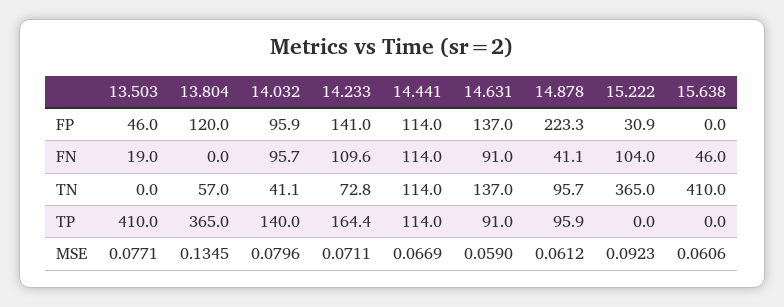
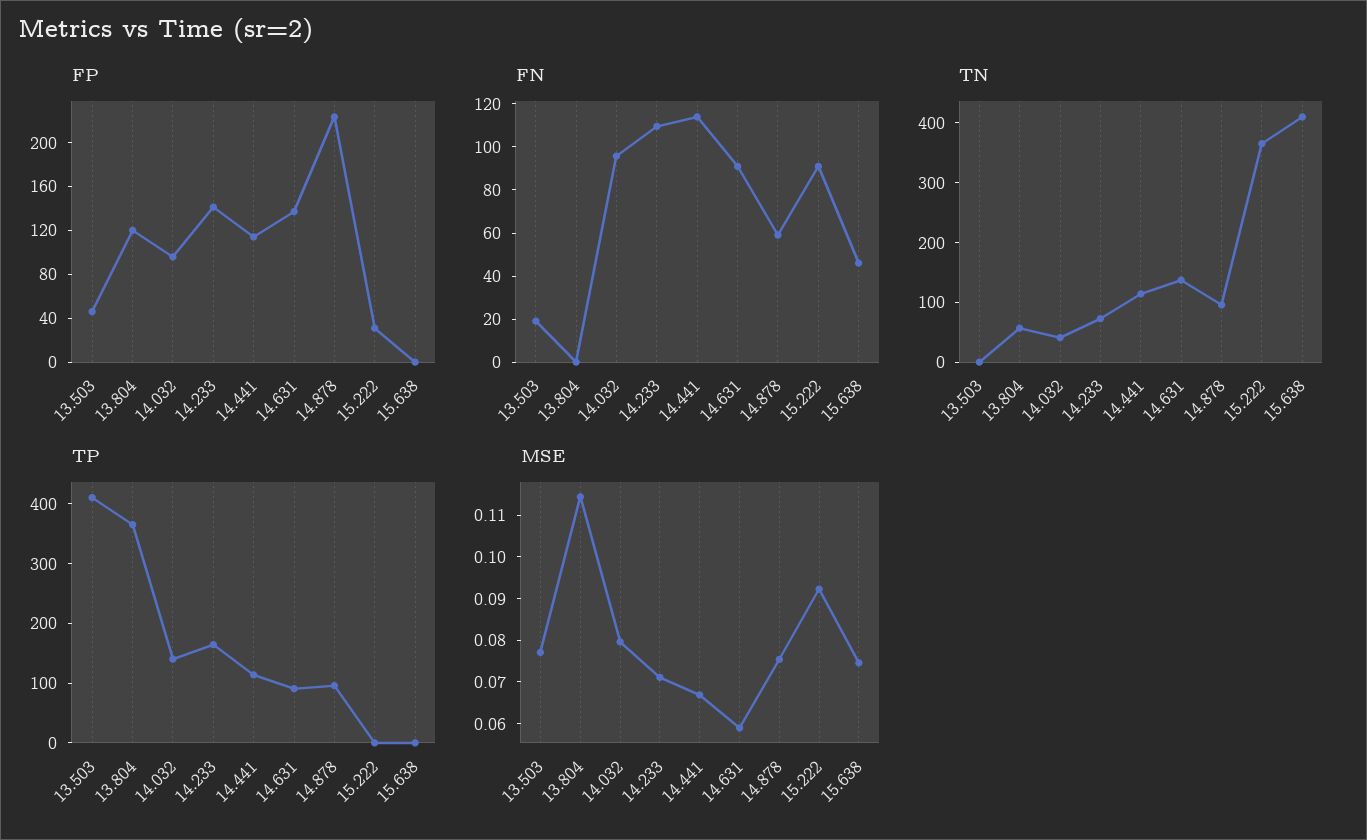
FN, 14.878: 41.1 -> 60
FN, 15.222: 104 -> 90
MSE, 13.804: 0.1345 -> 0.114
MSE, 14.878: 0.0612 -> 0.076
MSE, 15.638: 0.0606 -> 0.074

